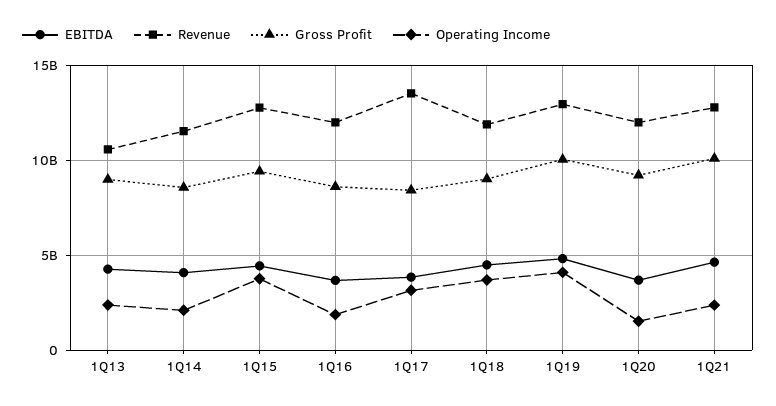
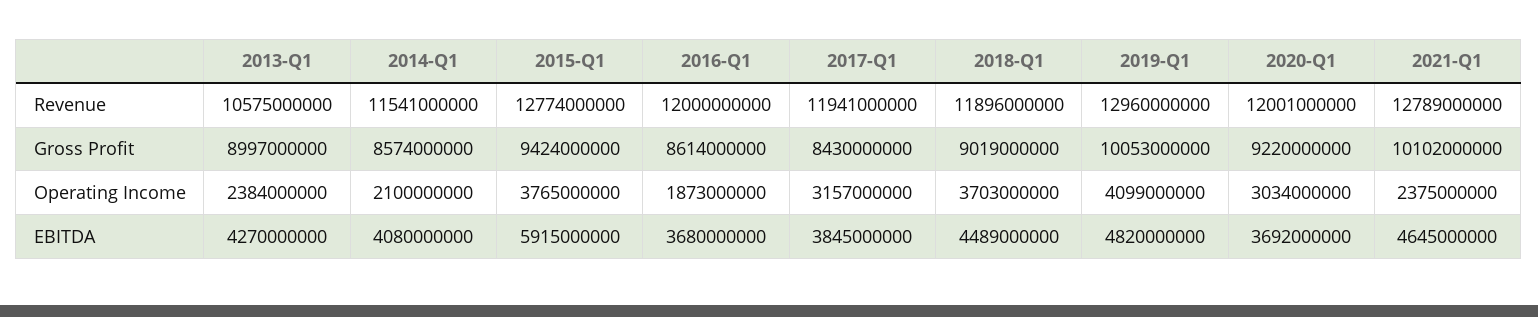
EBITDA, 1Q15: 4500000000 -> 5915000000
Revenue, 1Q17: 13500000000 -> 11941000000
Operating Income, 1Q20: 1500000000 -> 3034000000

